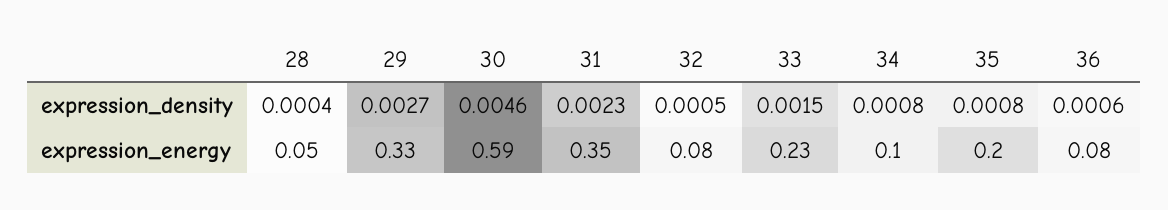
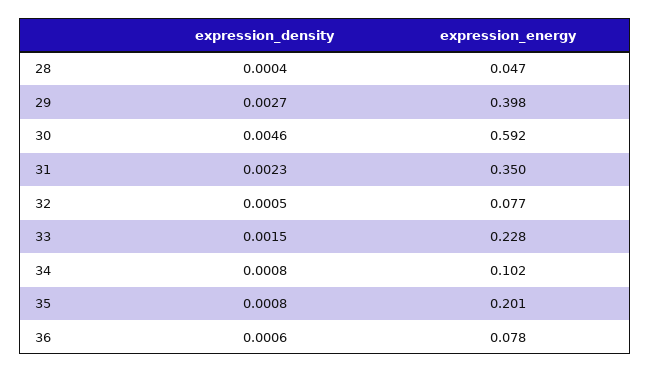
29, expression_energy: 0.33 -> 0.398

